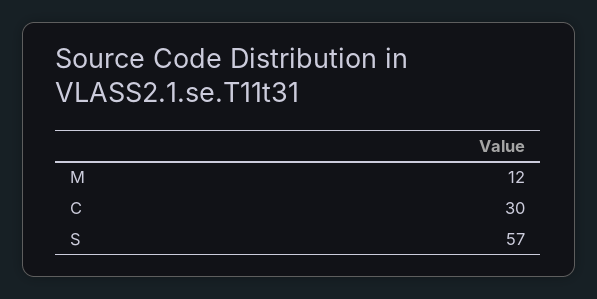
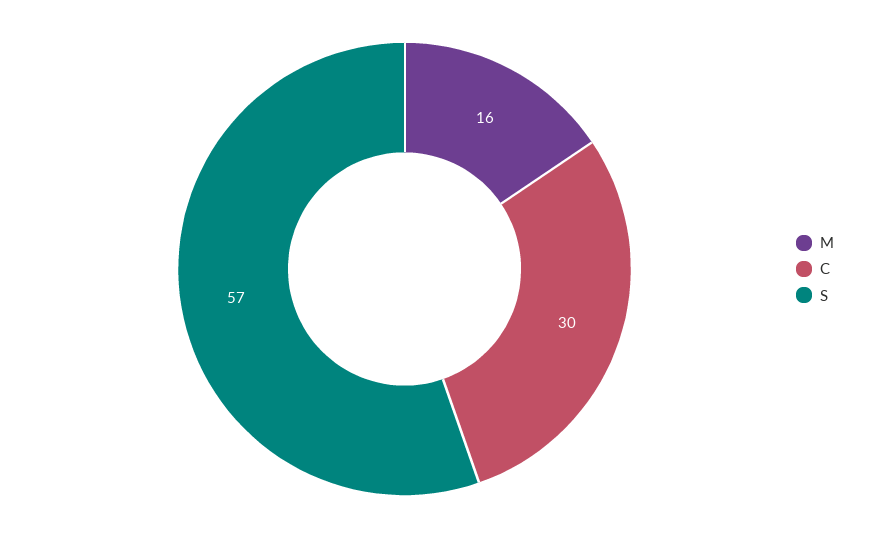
M: 12 -> 16

